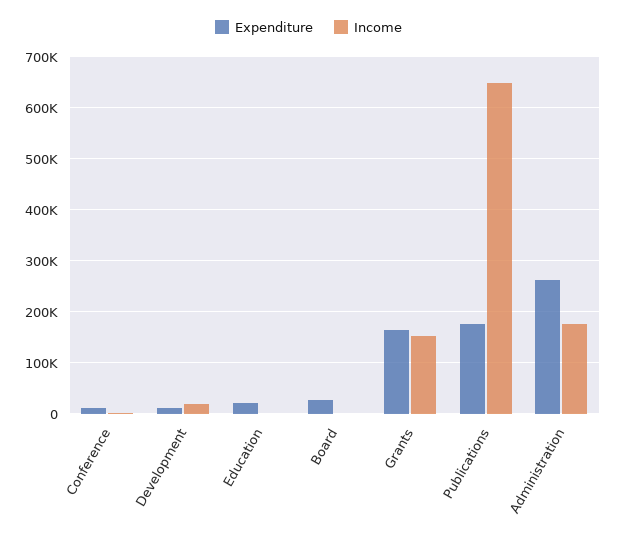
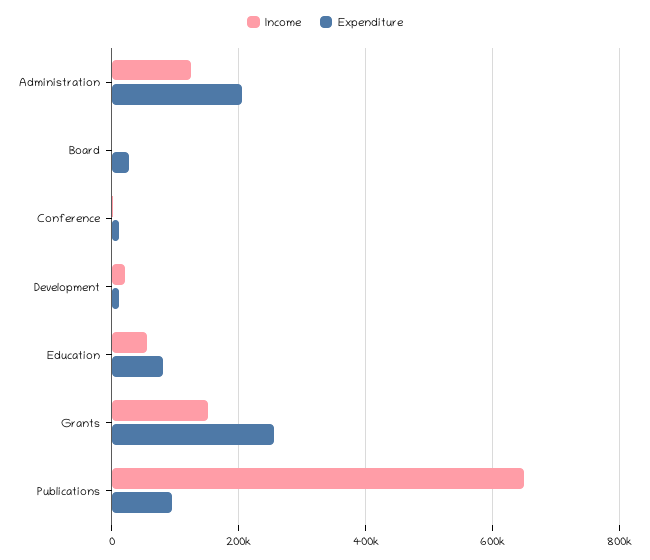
Expenditure, Education: 20000 -> 80000
Income, Education: 0 -> 60000
Expenditure, Grants: 160000 -> 260000
Expenditure, Publications: 180000 -> 100000
Expenditure, Administration: 260000 -> 200000
Income, Administration: 180000 -> 120000

